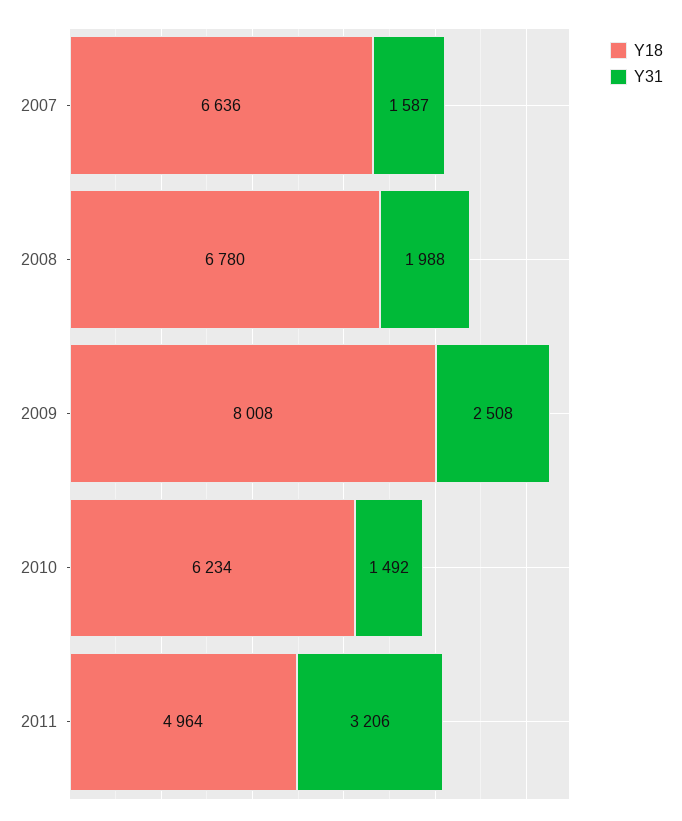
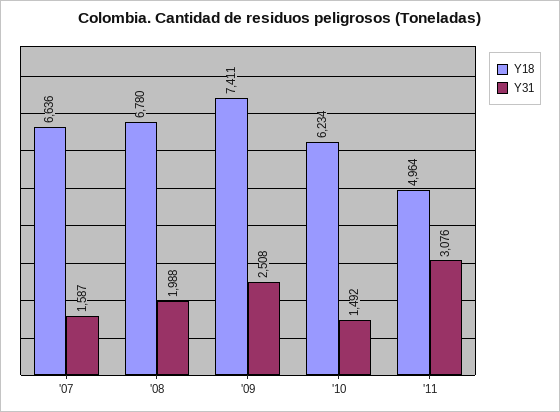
Y18, 2009: 8008 -> 7411
Y31, 2011: 3206 -> 3076

